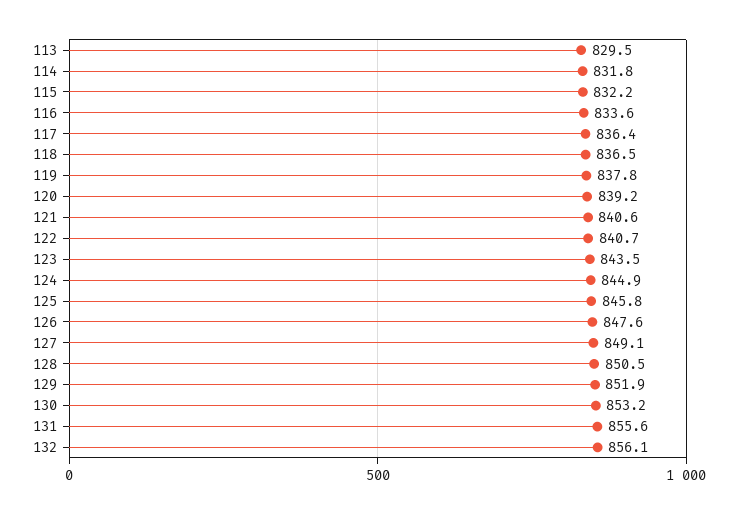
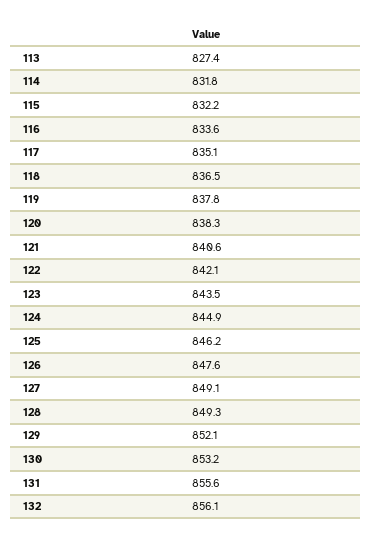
113: 829.5 -> 827.4
117: 836.4 -> 835.1
120: 839.2 -> 838.3
122: 840.7 -> 842.1
125: 845.8 -> 846.2
128: 850.5 -> 849.3
129: 851.9 -> 852.1

